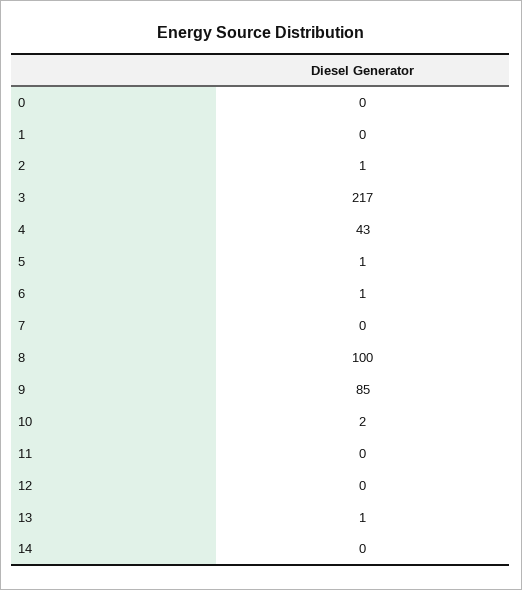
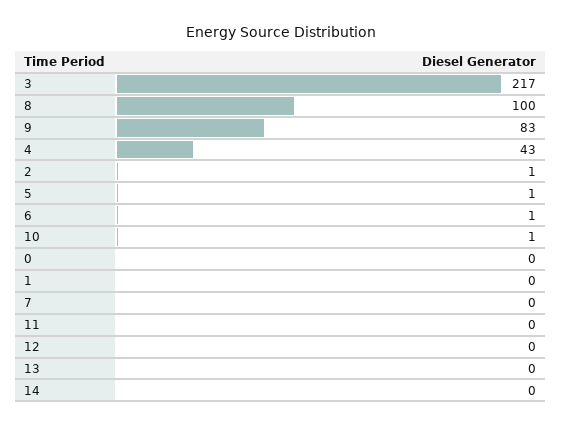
9: 85 -> 83
10: 2 -> 1
13: 1 -> 0

